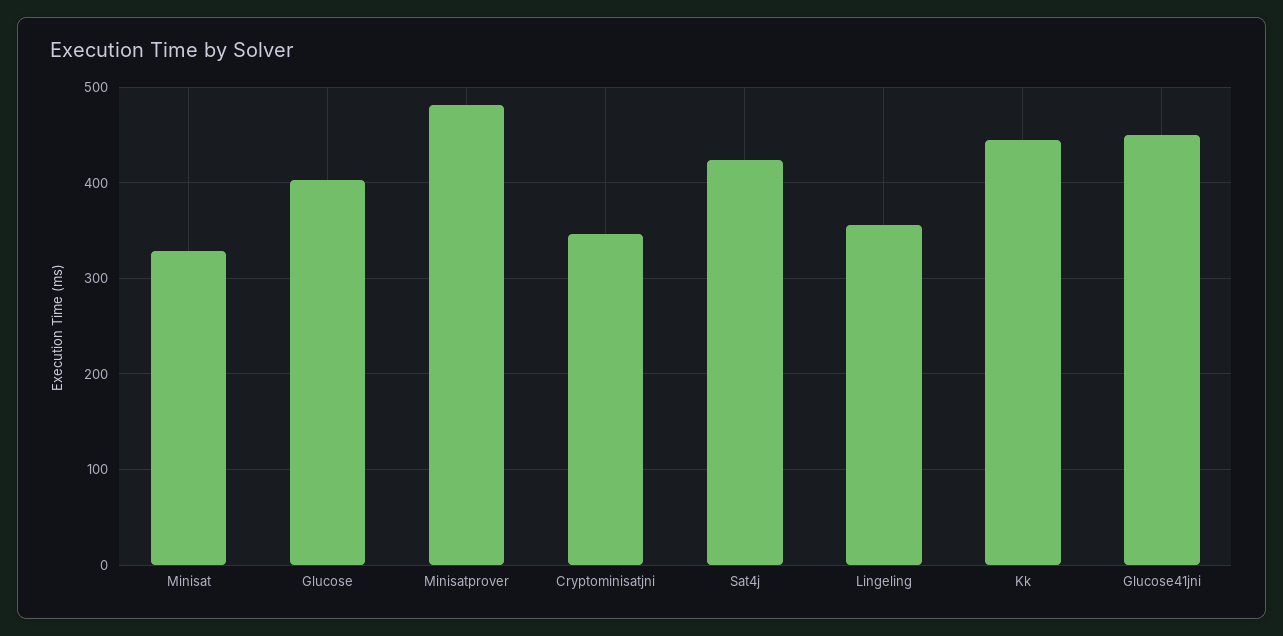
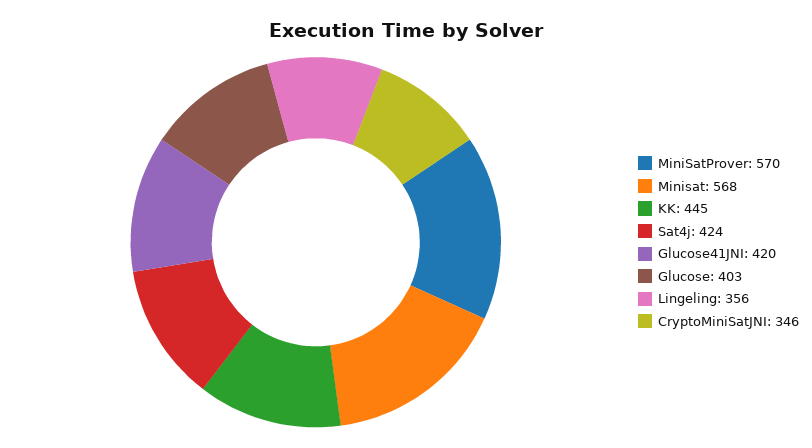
Minisat: 330 -> 568
Minisatprover: 480 -> 570
Glucose41jni: 450 -> 420

